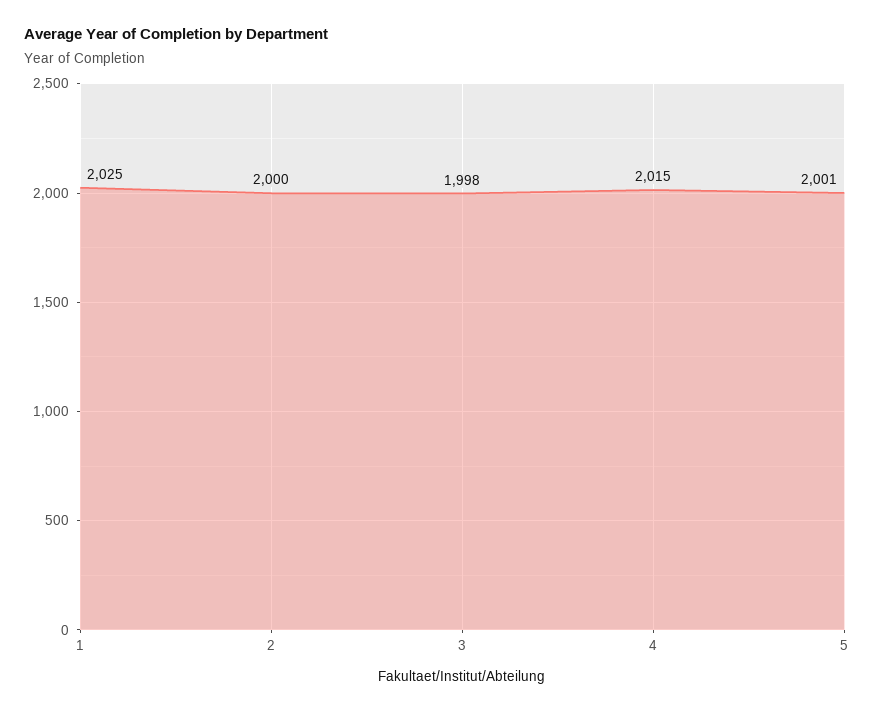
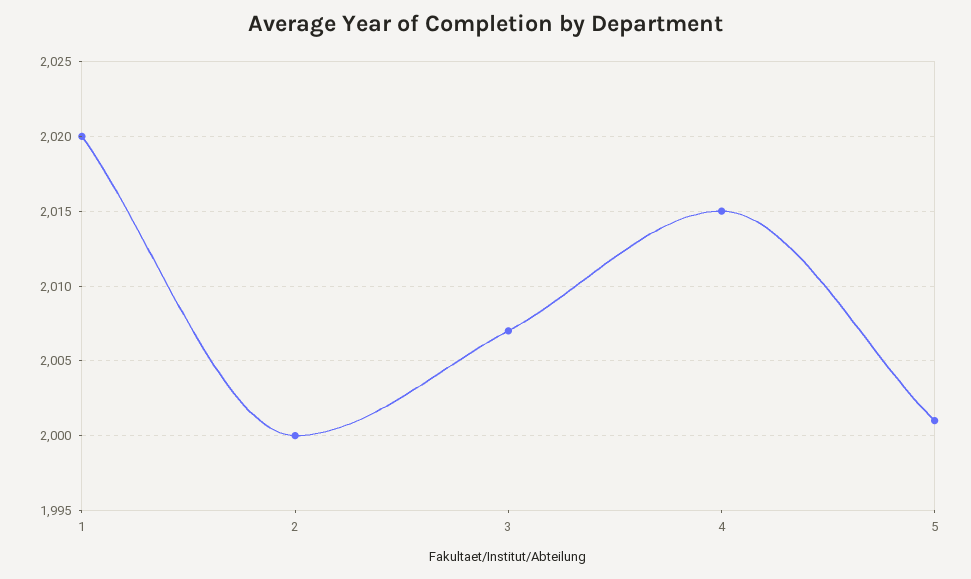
1: 2025 -> 2020
3: 1998 -> 2007

